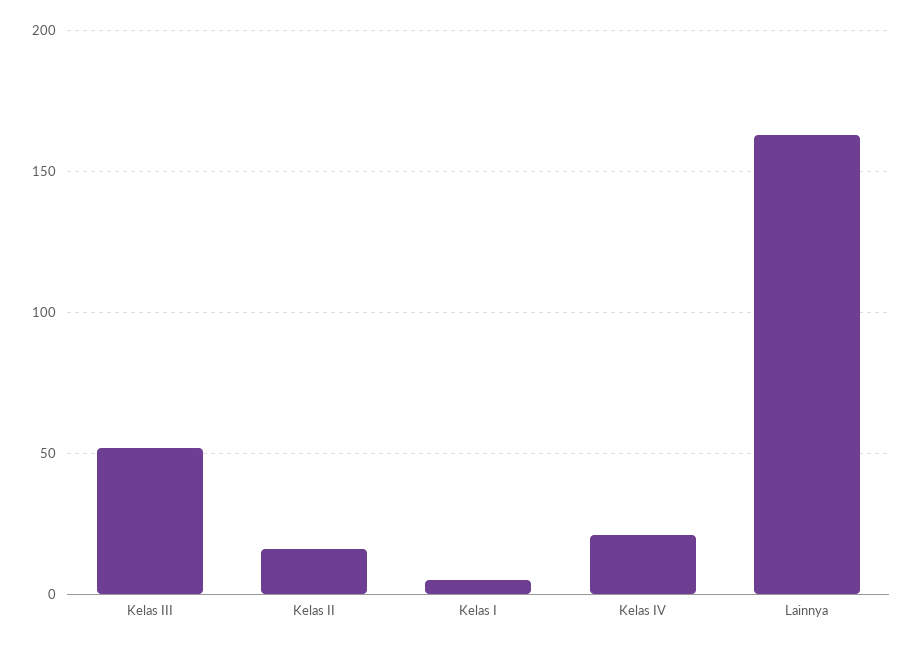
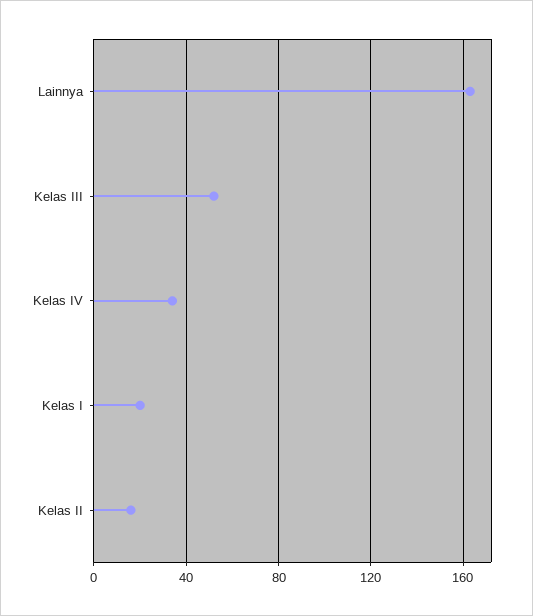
Kelas I: 5 -> 20
Kelas IV: 20 -> 35

